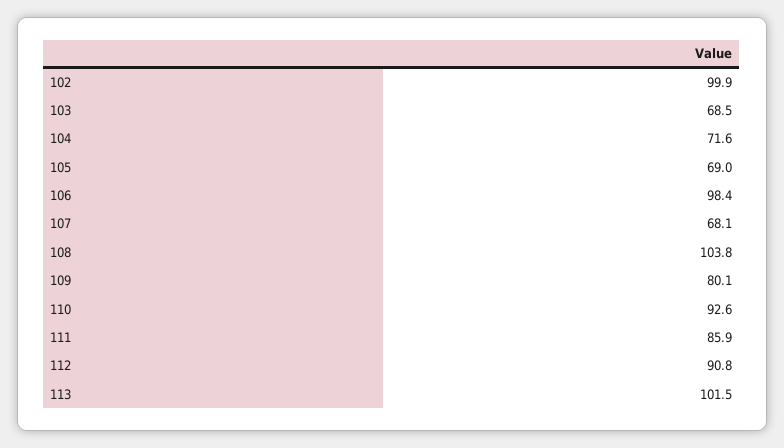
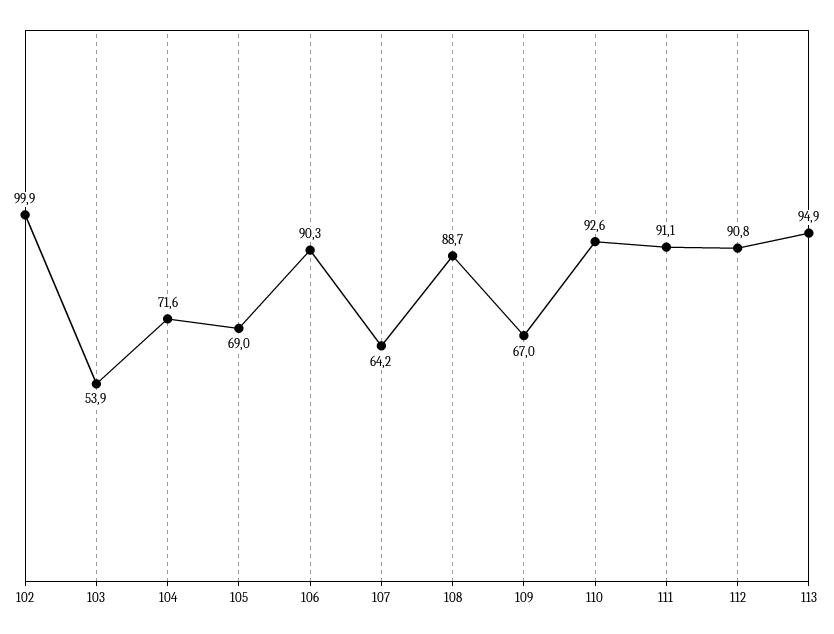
103: 68.5 -> 53.9
106: 98.4 -> 90.3
107: 68.1 -> 64.2
108: 103.8 -> 88.7
109: 80.1 -> 67
111: 85.9 -> 91.1
113: 101.5 -> 94.9

